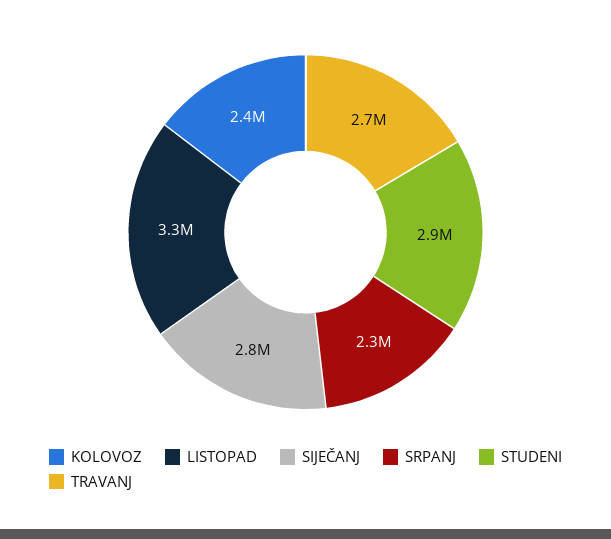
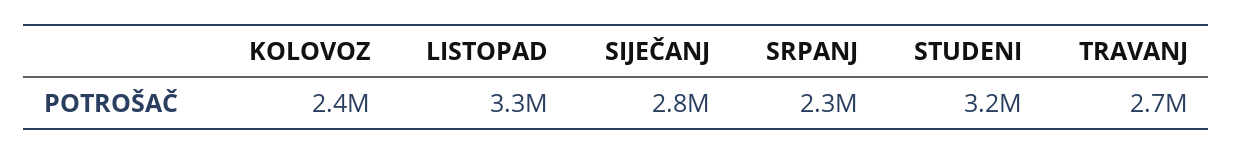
STUDENI: 2900000 -> 3200000

